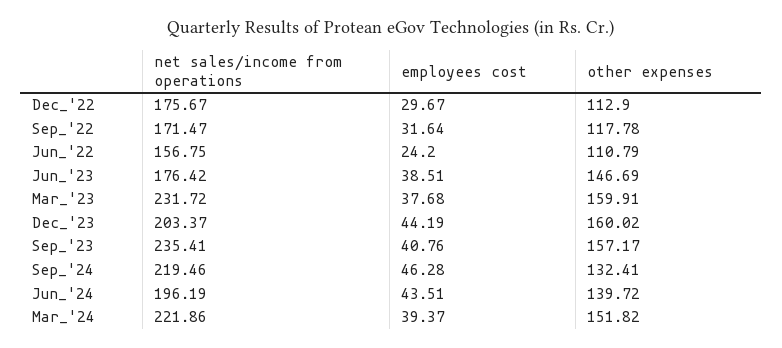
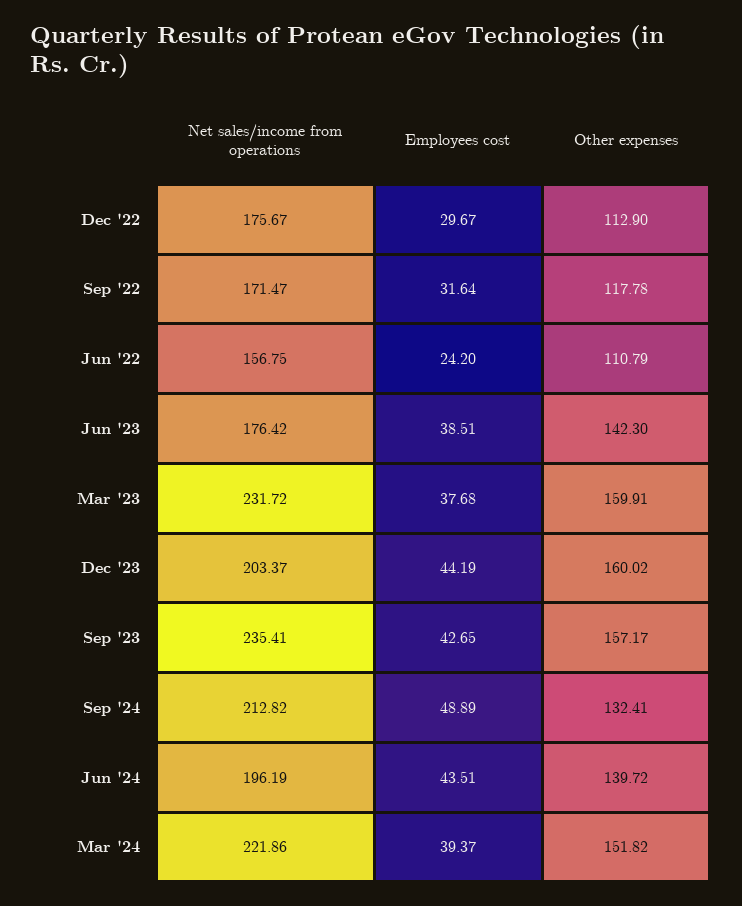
other expenses, Jun_'23: 146.69 -> 142.3
employees cost, Sep_'23: 40.76 -> 42.65
net sales/income from operations, Sep_'24: 219.46 -> 212.82
employees cost, Sep_'24: 46.28 -> 48.89

